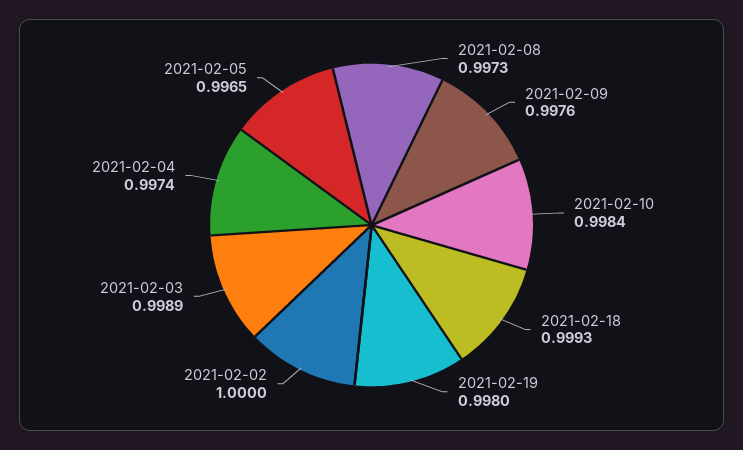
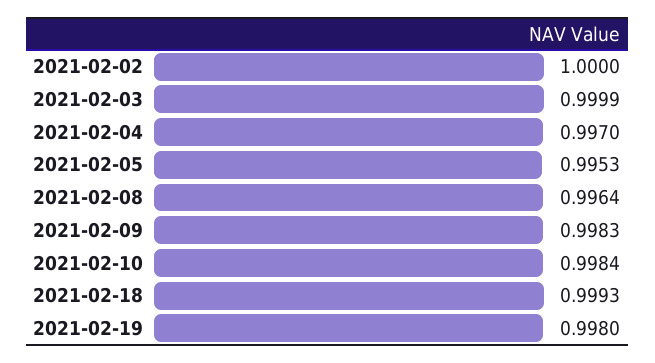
2021-02-08: 0.9973 -> 0.9964
2021-02-09: 0.9976 -> 0.9983
2021-02-03: 0.9989 -> 0.9999
2021-02-04: 0.9974 -> 0.997
2021-02-05: 0.9965 -> 0.9953

